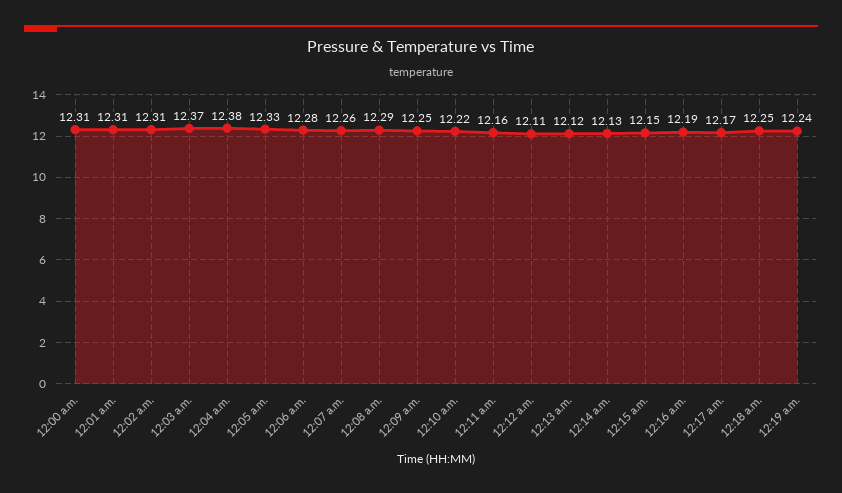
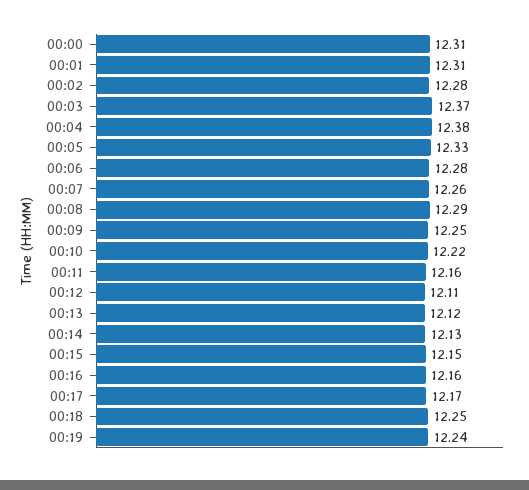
12:02 a.m.: 12.31 -> 12.28
12:16 a.m.: 12.19 -> 12.16

